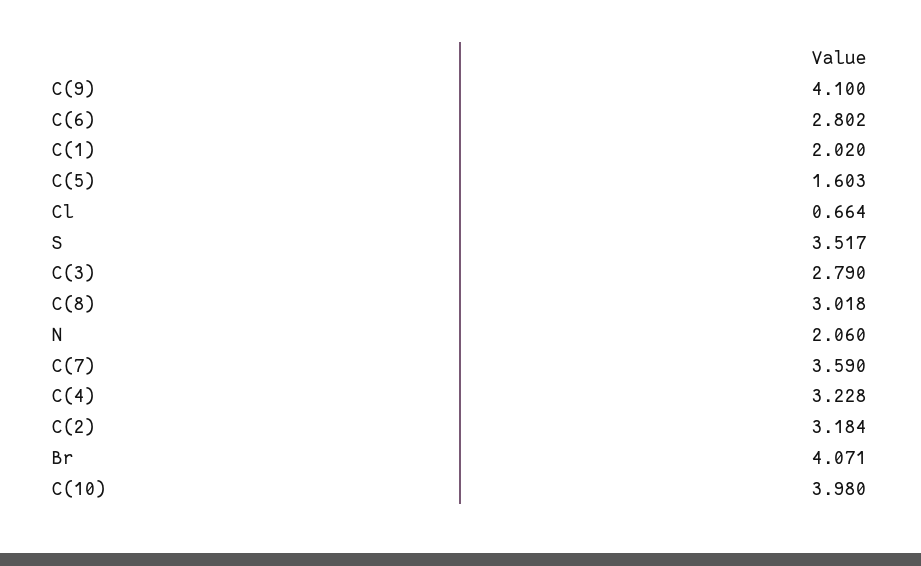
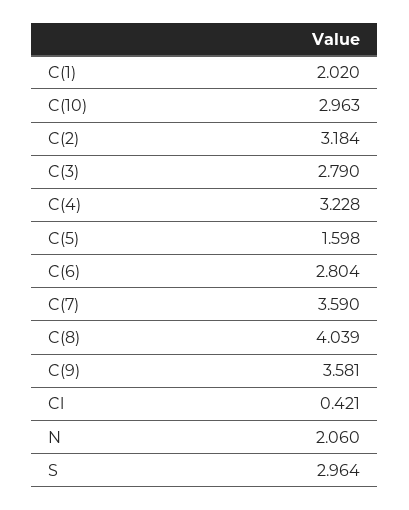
C(9): 4.1 -> 3.581
C(6): 2.802 -> 2.804
C(5): 1.603 -> 1.598
Cl: 0.664 -> 0.421
S: 3.517 -> 2.964
C(8): 3.018 -> 4.039
Br: 4.071 -> none
C(10): 3.98 -> 2.963

